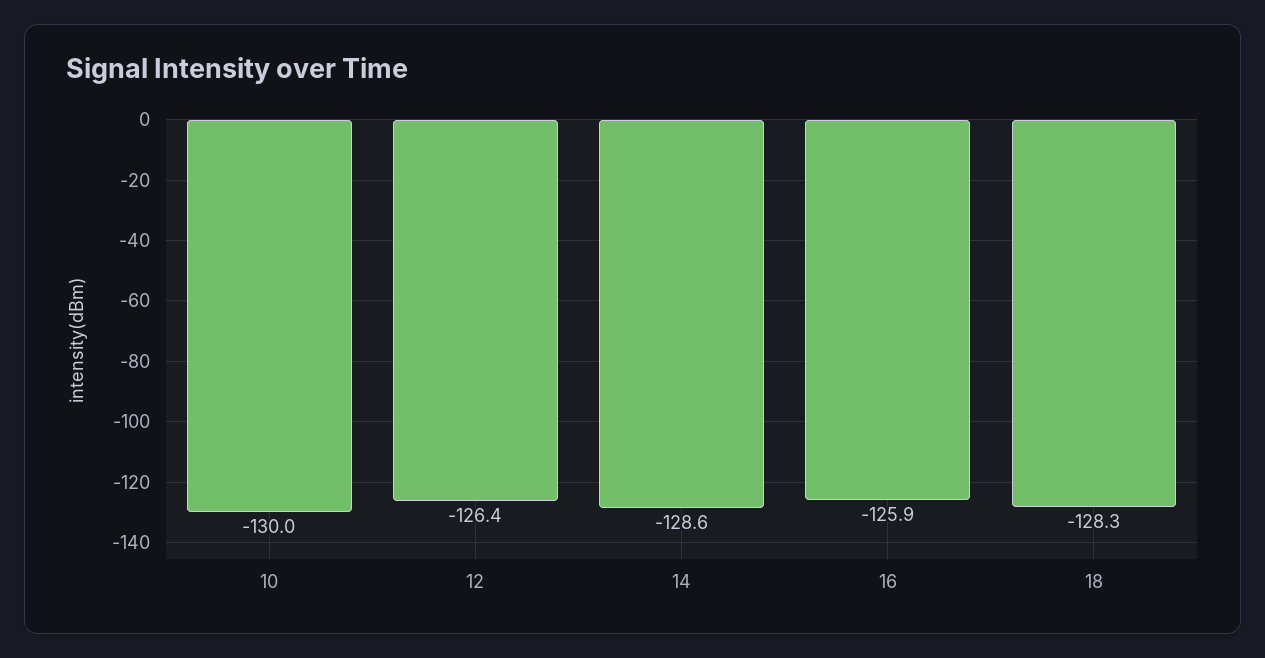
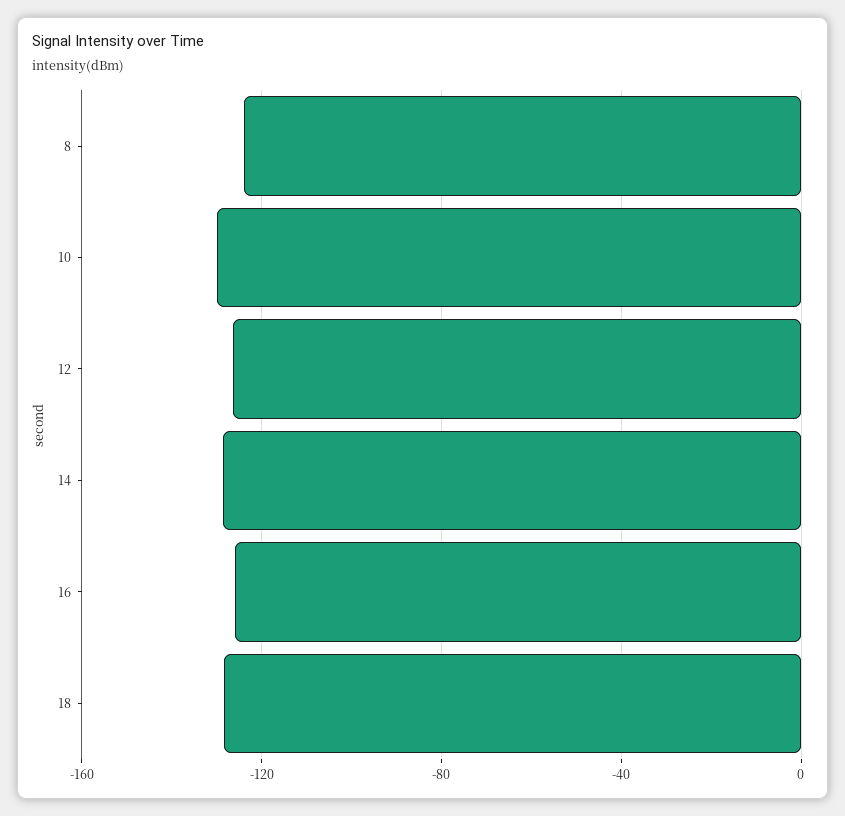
8: none -> -125

